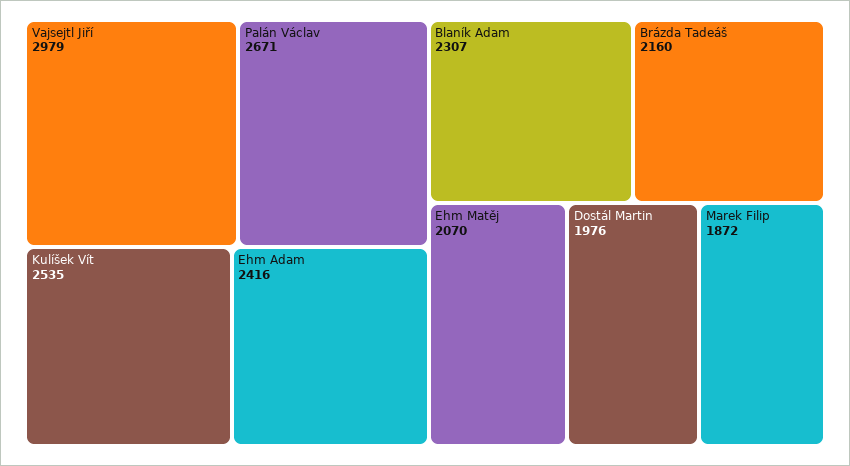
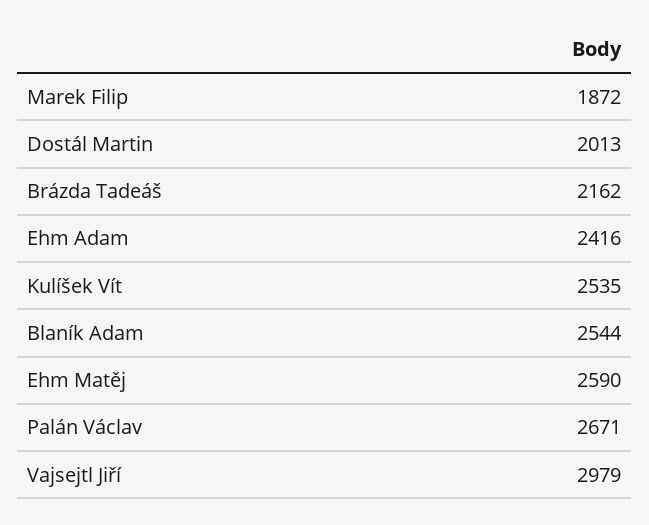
Blaník Adam: 2307 -> 2544
Brázda Tadeáš: 2160 -> 2162
Ehm Matěj: 2070 -> 2590
Dostál Martin: 1976 -> 2013

